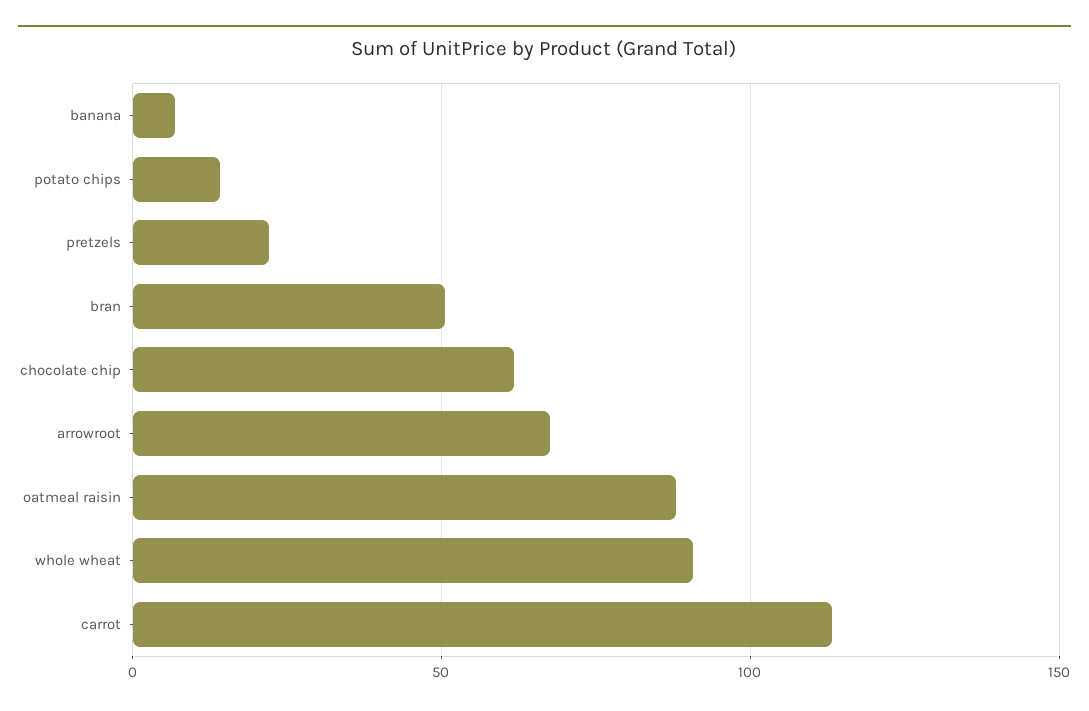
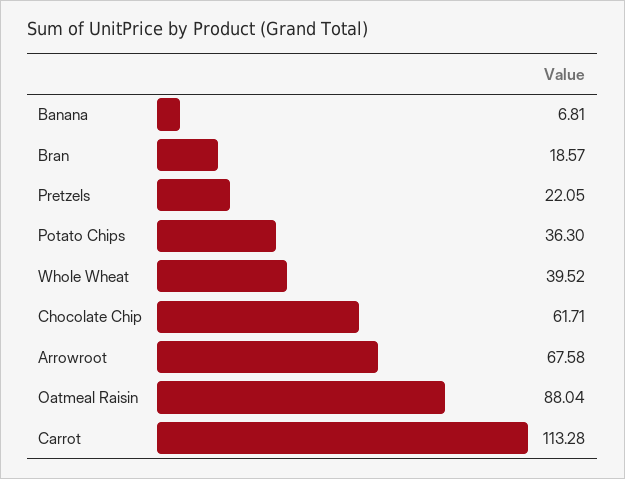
potato chips: 15 -> 36.3
bran: 50 -> 18.57
whole wheat: 90 -> 39.52

